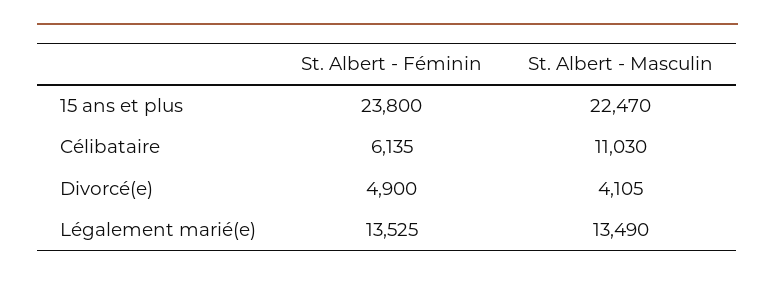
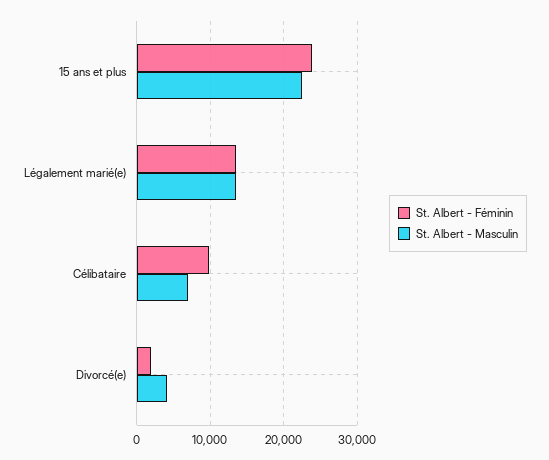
St. Albert - Féminin, Célibataire: 6135 -> 10000
St. Albert - Masculin, Célibataire: 11030 -> 7000
St. Albert - Féminin, Divorcé(e): 4900 -> 2000

